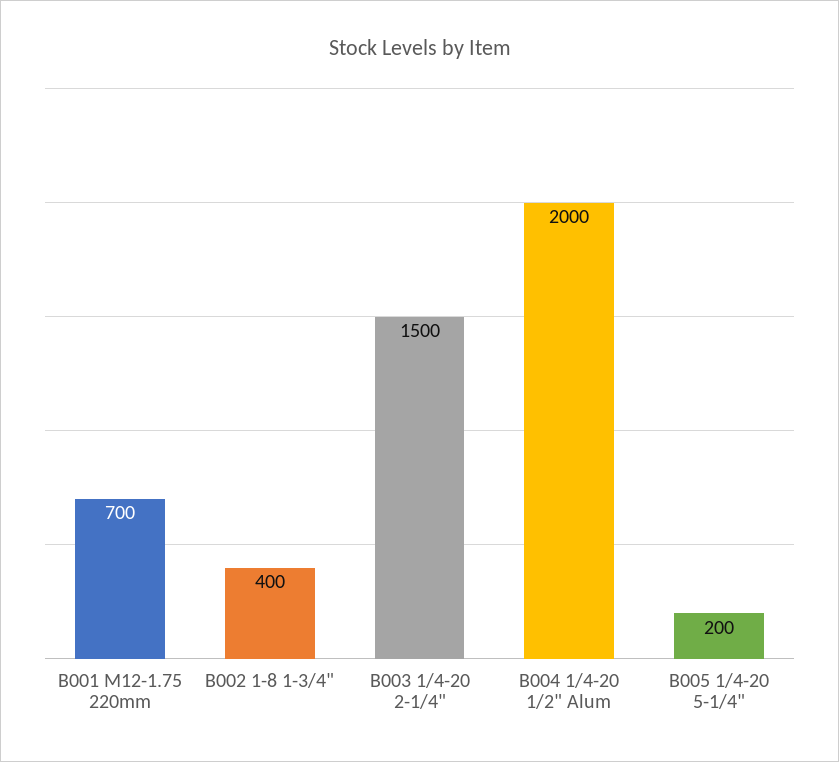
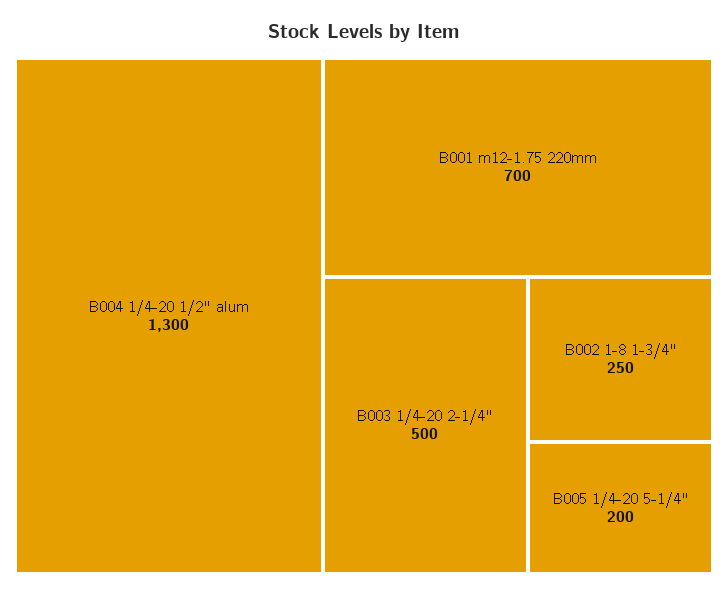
B002 1-8 1-3/4": 400 -> 250
B003 1/4-20 2-1/4": 1500 -> 500
B004 1/4-20 1/2" Alum: 2000 -> 1300

